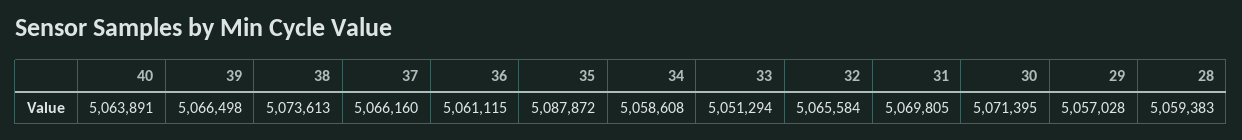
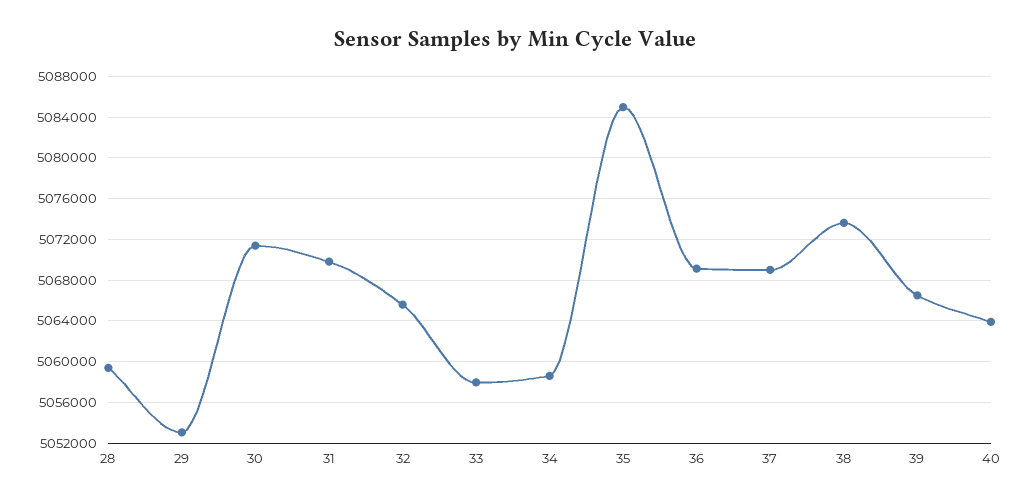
37: 5066160 -> 5069000
36: 5061115 -> 5069000
35: 5087872 -> 5085000
33: 5051294 -> 5058000
29: 5057028 -> 5053000

